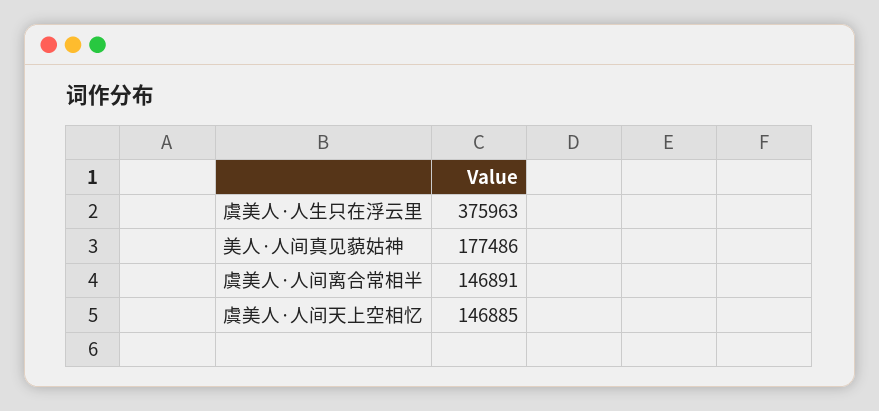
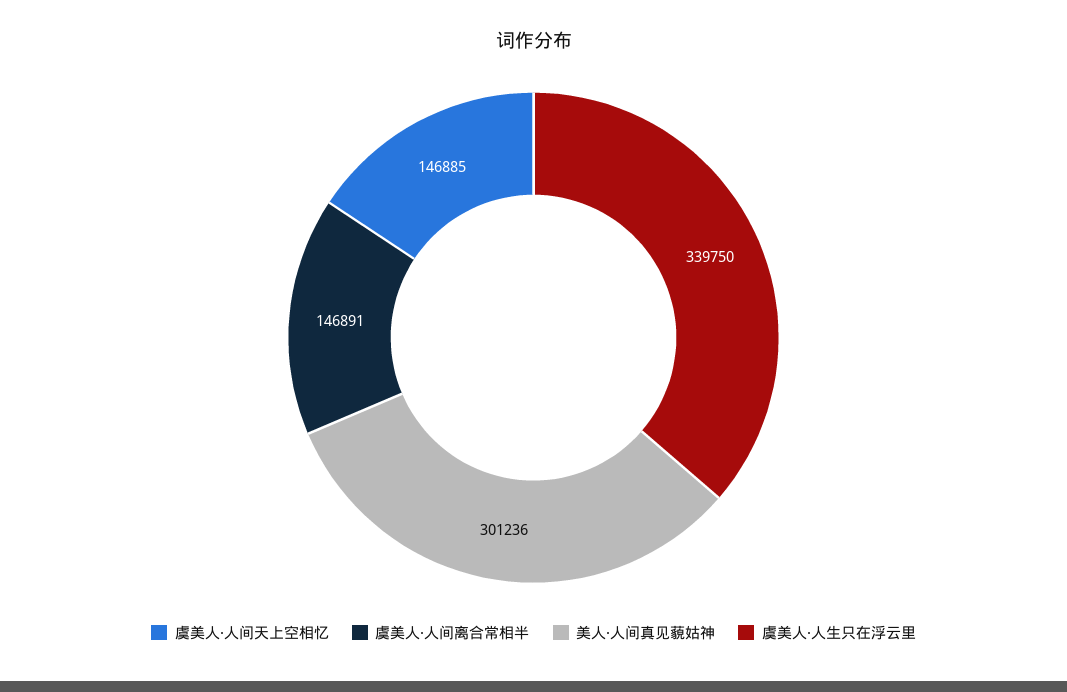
虞美人·人生只在浮云里: 375963 -> 339750
美人·人间真见藐姑神: 177486 -> 301236

